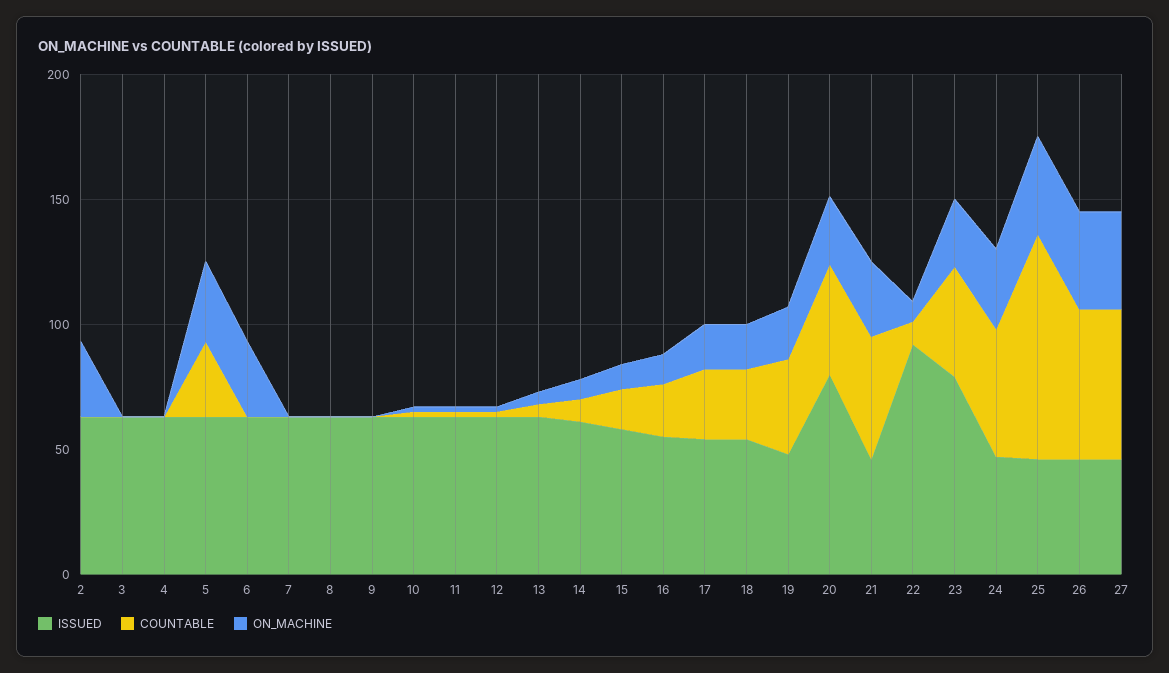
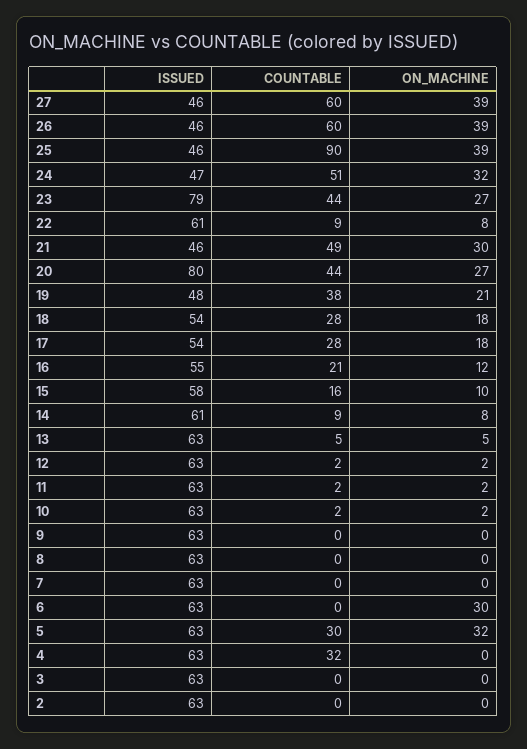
ON_MACHINE, 2: 30 -> 0
COUNTABLE, 4: 0 -> 32
ISSUED, 22: 90 -> 61

